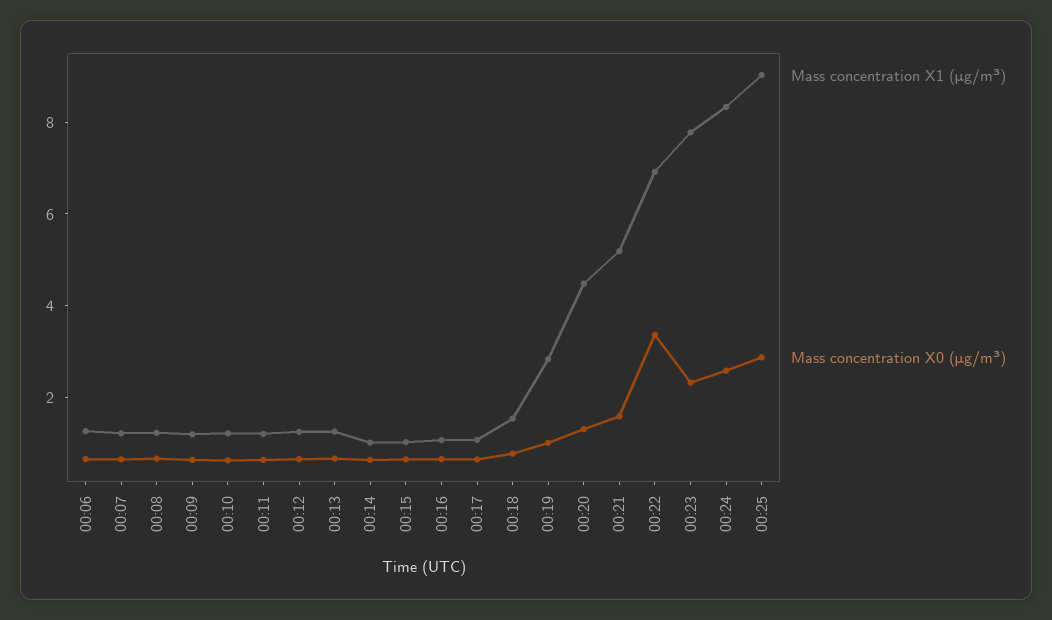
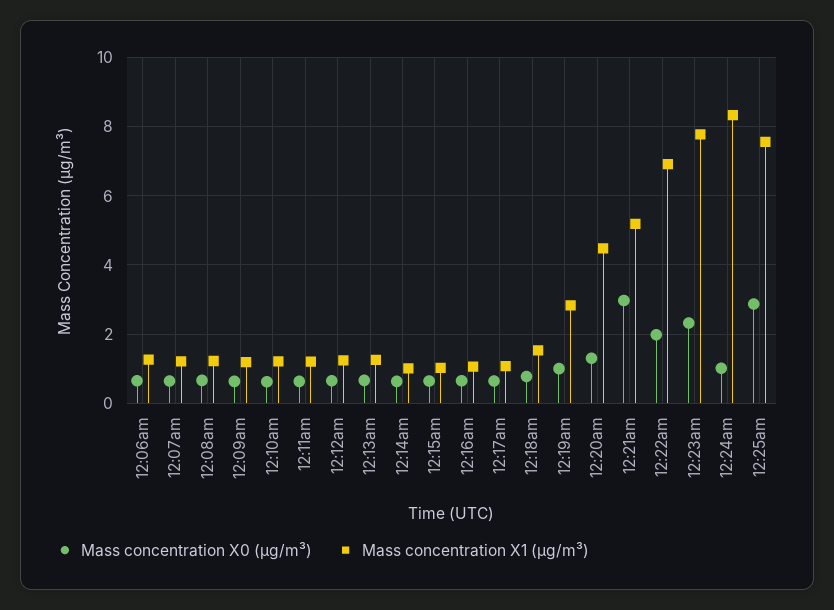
Mass concentration X0 (μg/m³), 00:21: 1.5 -> 3
Mass concentration X0 (μg/m³), 00:22: 3.5 -> 2
Mass concentration X0 (μg/m³), 00:24: 2.5 -> 1
Mass concentration X1 (μg/m³), 00:25: 9 -> 7.6

